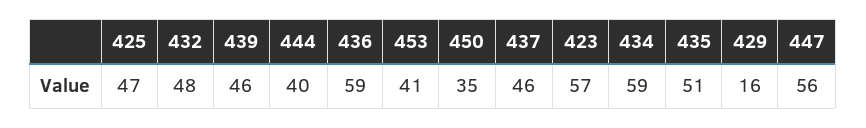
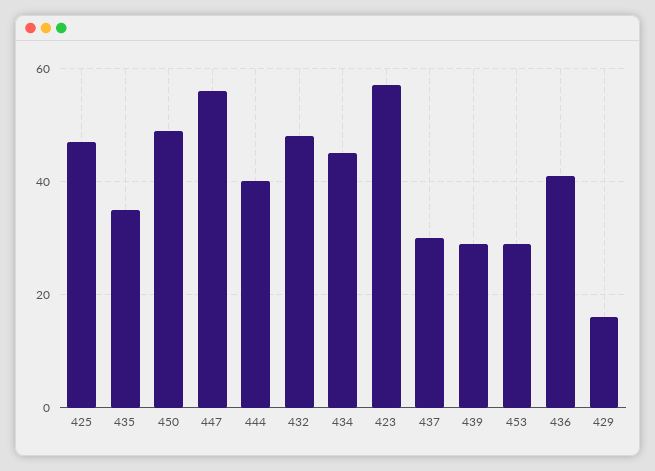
439: 46 -> 30
436: 59 -> 40
453: 41 -> 30
450: 35 -> 50
437: 46 -> 30
434: 59 -> 45
435: 51 -> 35

